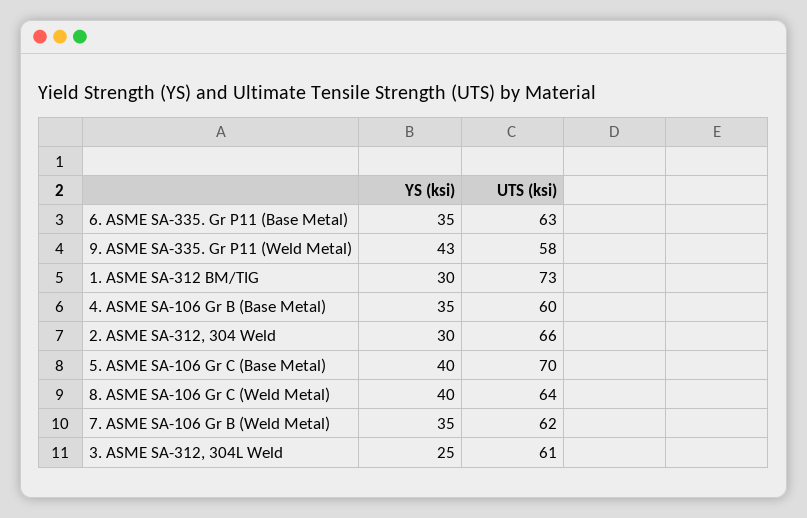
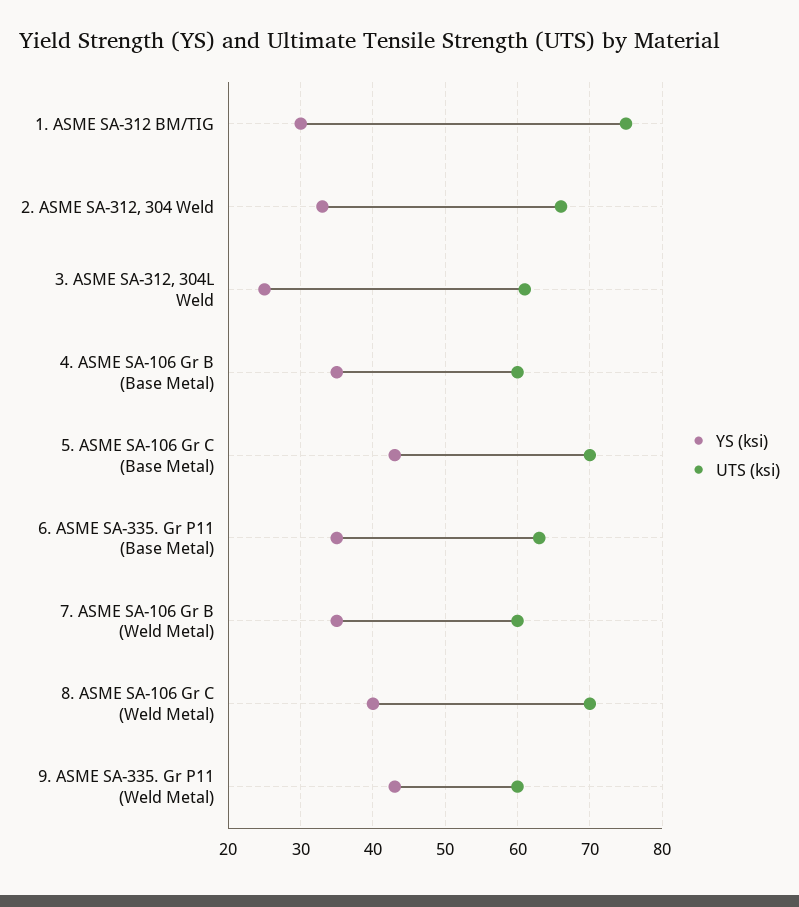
UTS (ksi), 9. ASME SA-335. Gr P11 (Weld Metal): 58 -> 60
UTS (ksi), 1. ASME SA-312 BM/TIG: 73 -> 75
YS (ksi), 2. ASME SA-312, 304 Weld: 30 -> 33
YS (ksi), 5. ASME SA-106 Gr C (Base Metal): 40 -> 43
UTS (ksi), 8. ASME SA-106 Gr C (Weld Metal): 64 -> 70
UTS (ksi), 7. ASME SA-106 Gr B (Weld Metal): 62 -> 60

